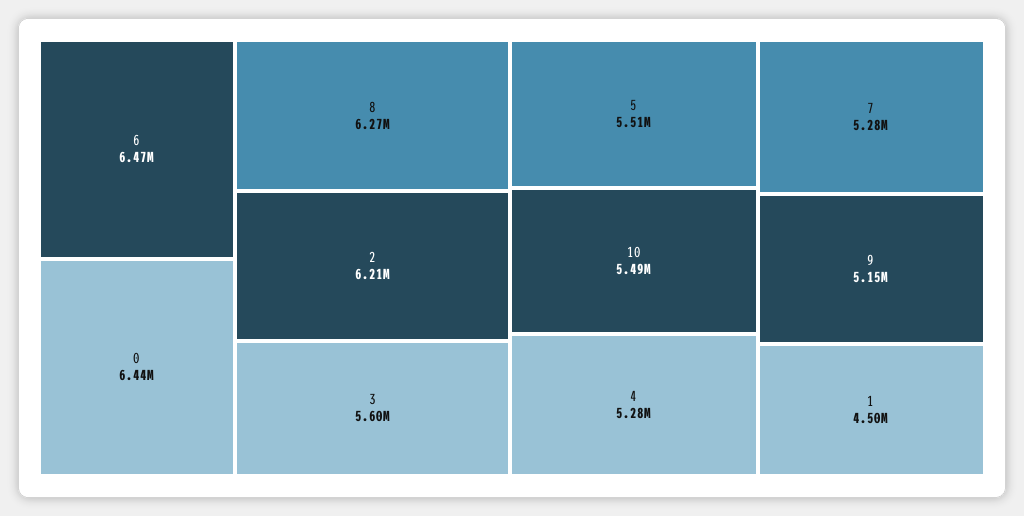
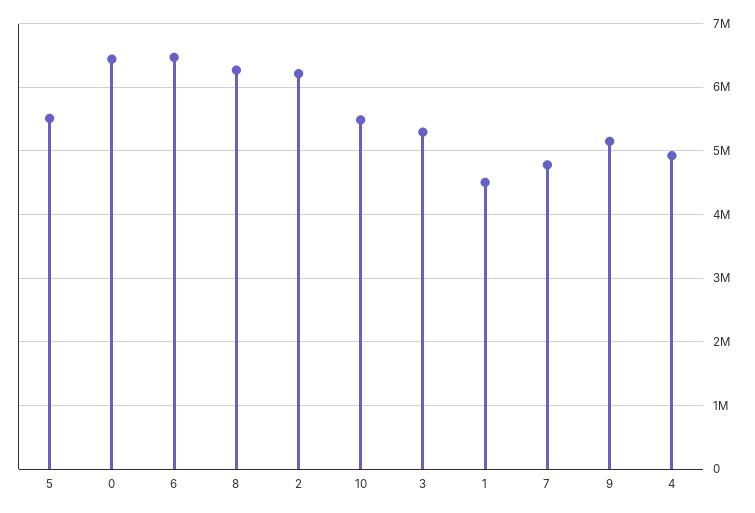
3: 5600000 -> 5300000
4: 5280000 -> 4900000
7: 5280000 -> 4800000

